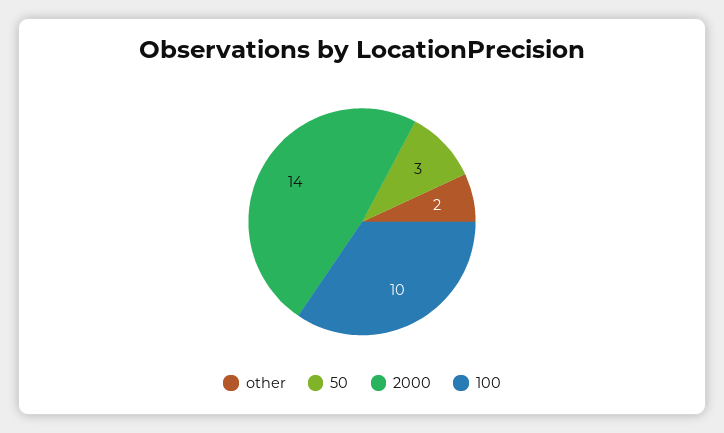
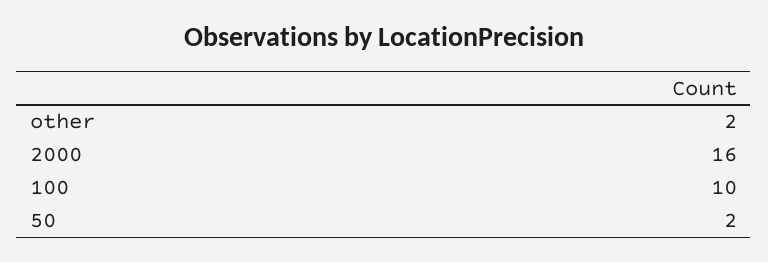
50: 3 -> 2
2000: 14 -> 16

